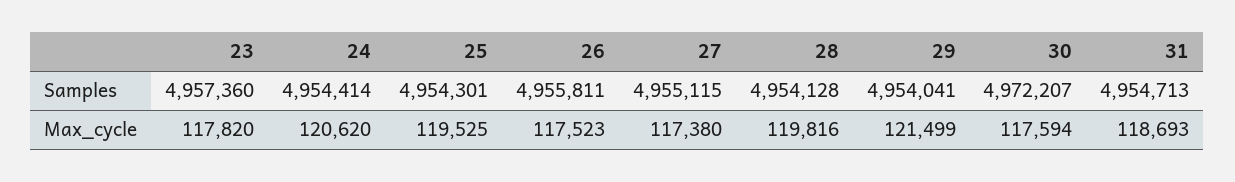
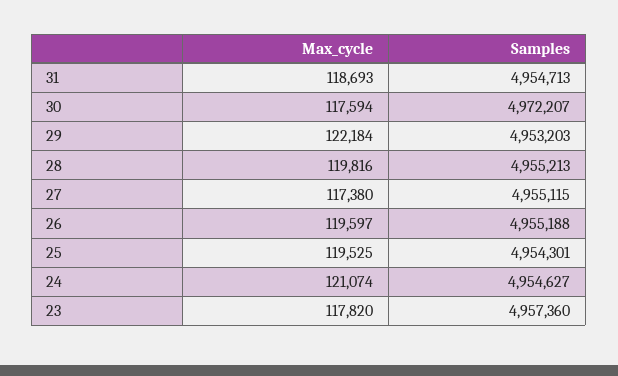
24, Samples: 4954414 -> 4954627
26, Samples: 4955811 -> 4955188
28, Samples: 4954128 -> 4955213
29, Samples: 4954041 -> 4953203
24, Max_cycle: 120620 -> 121074
26, Max_cycle: 117523 -> 119597
29, Max_cycle: 121499 -> 122184

